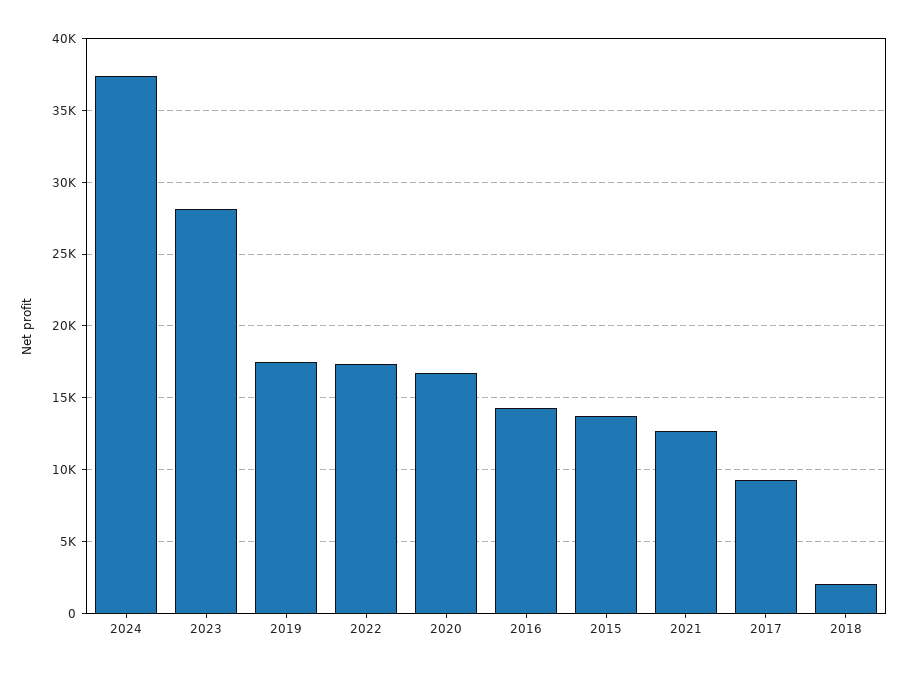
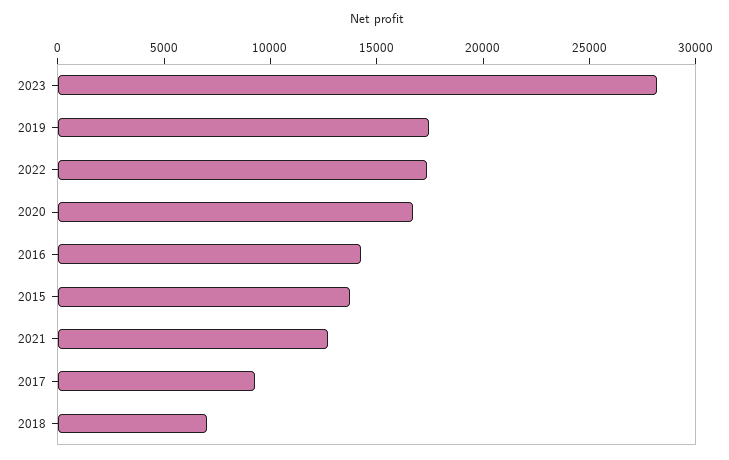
2024: 37500 -> none
2018: 2000 -> 7000

